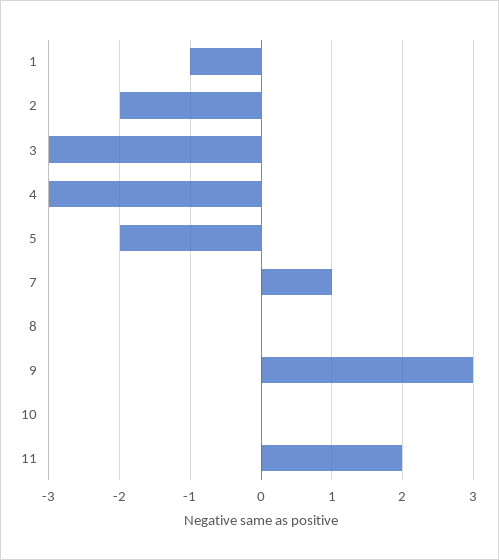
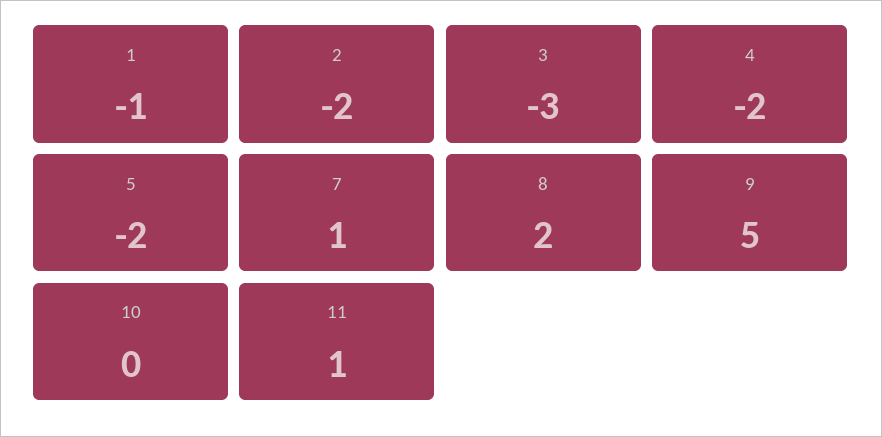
4: -3 -> -2
8: 0 -> 2
9: 3 -> 5
11: 2 -> 1

